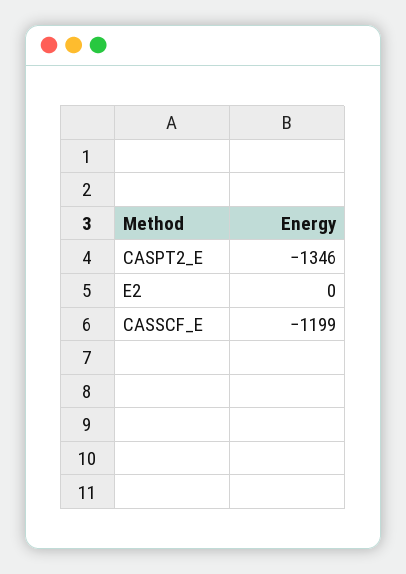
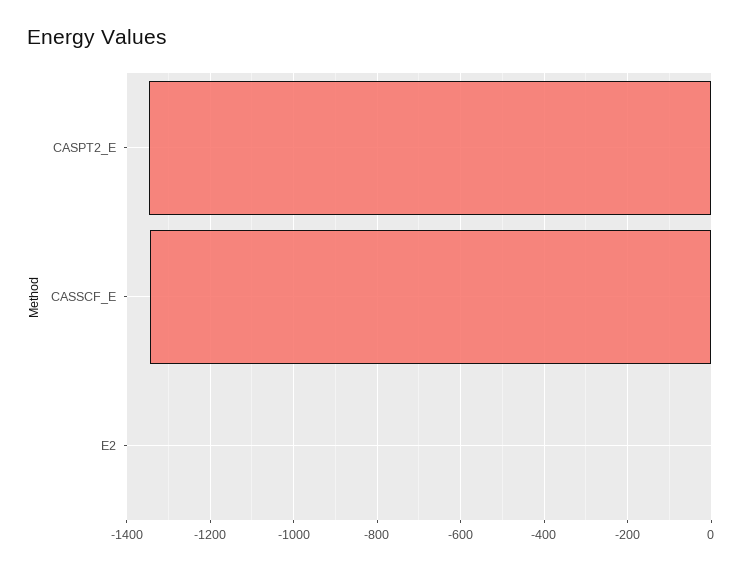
CASSCF_E: -1199 -> -1340

